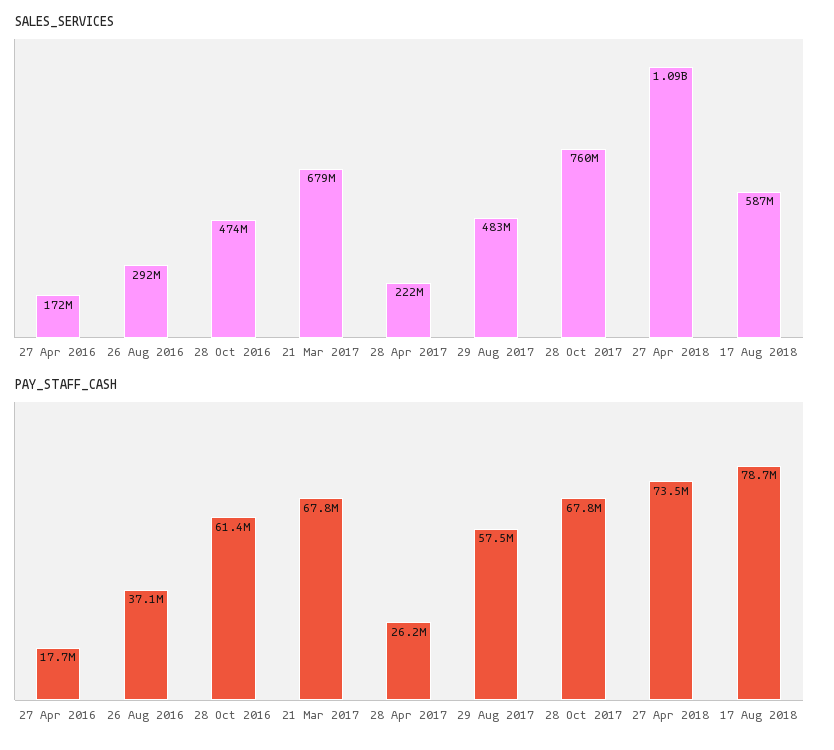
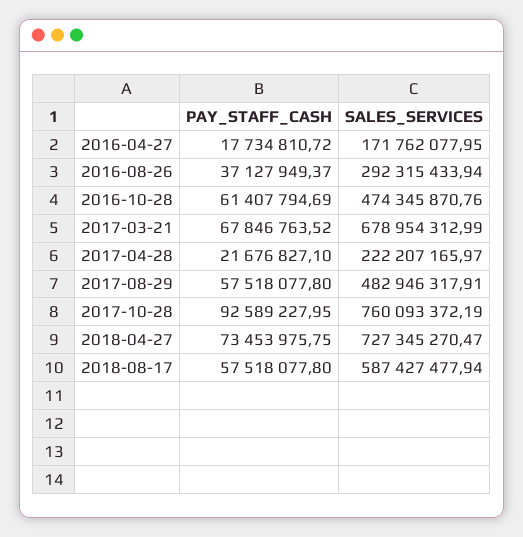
SALES_SERVICES, 27 Apr 2018: 1090000000 -> 727345270.47
PAY_STAFF_CASH, 28 Apr 2017: 26200000 -> 21676827.1
PAY_STAFF_CASH, 28 Oct 2017: 67800000 -> 92589227.95
PAY_STAFF_CASH, 17 Aug 2018: 78700000 -> 57518077.8

